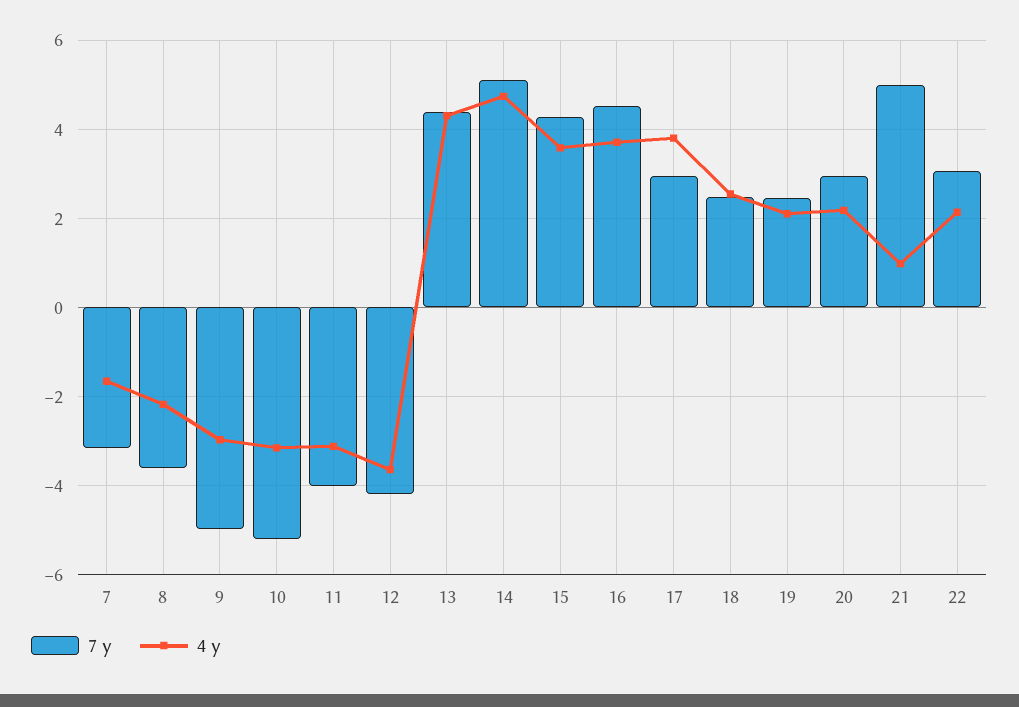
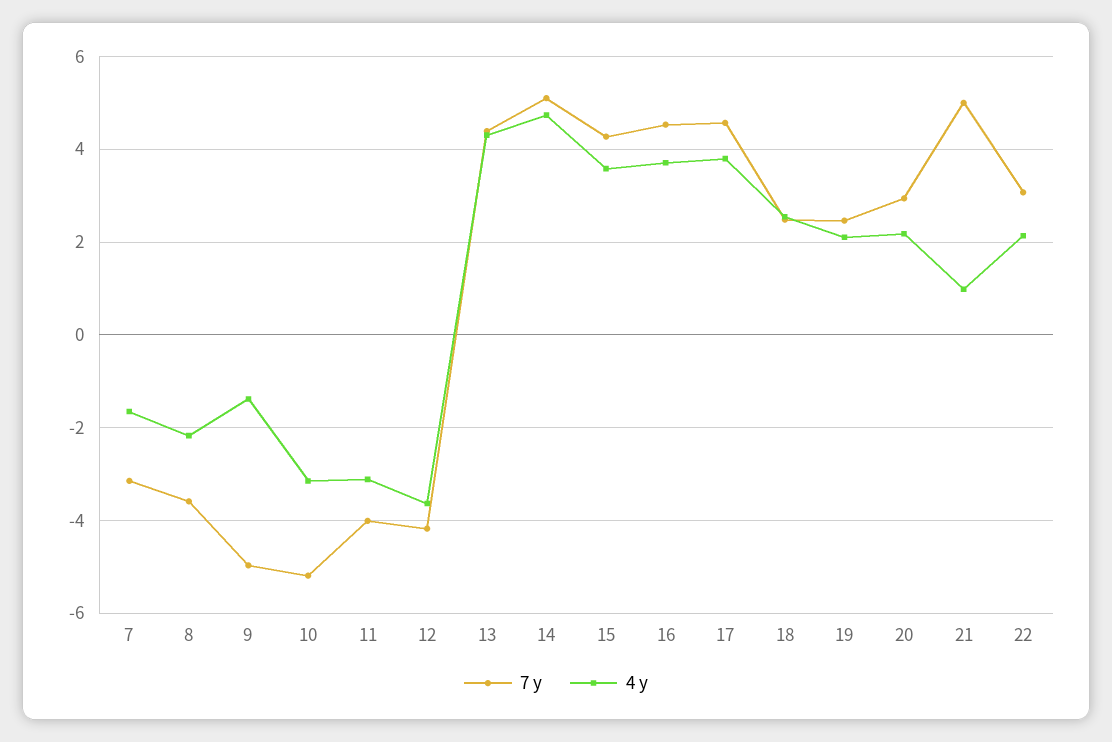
4 y, 9: -3 -> -1.4
7 y, 17: 3 -> 4.6

